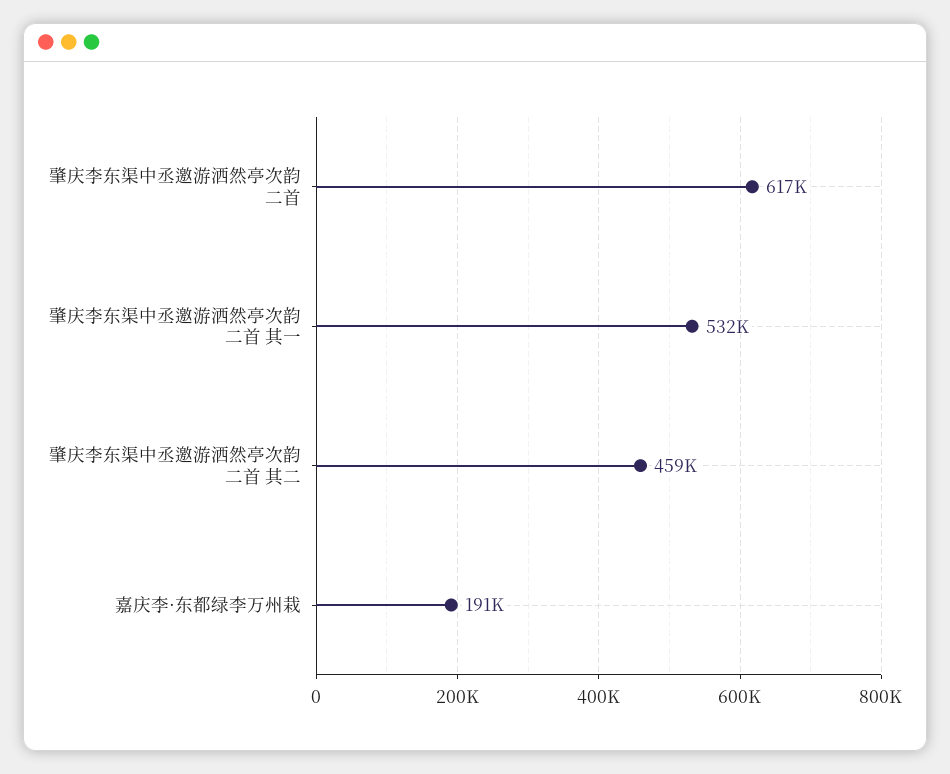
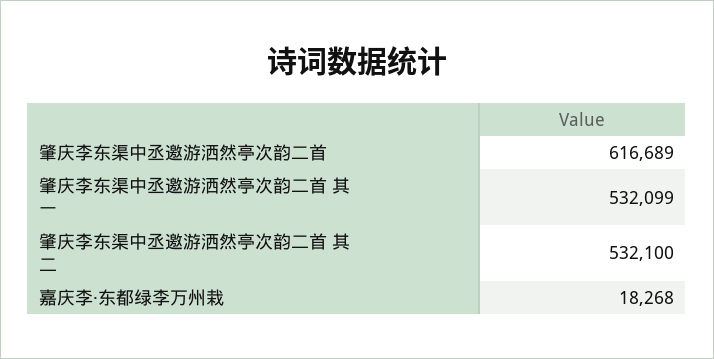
肇庆李东渠中丞邀游洒然亭次韵二首 其二: 459000 -> 532100
嘉庆李·东都绿李万州栽: 191000 -> 18268

